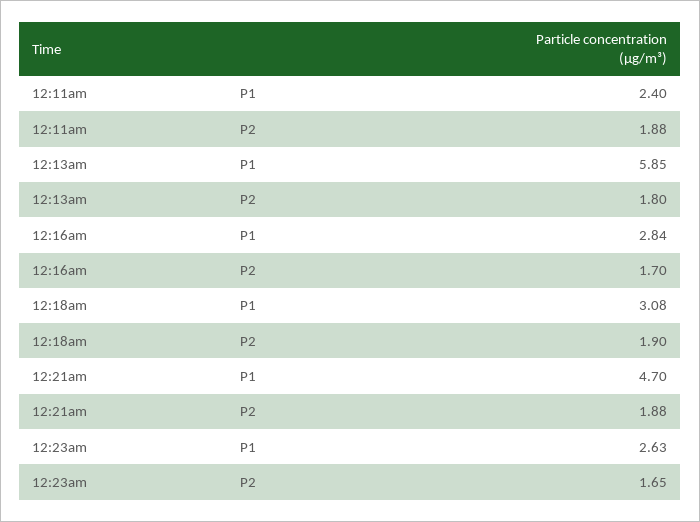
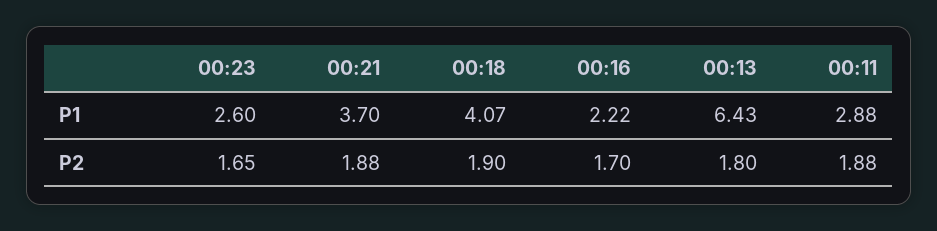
12:11am, P1: 2.4 -> 2.88
12:13am, P1: 5.85 -> 6.43
12:16am, P1: 2.84 -> 2.22
12:18am, P1: 3.08 -> 4.07
12:21am, P1: 4.7 -> 3.7
12:23am, P1: 2.63 -> 2.6

